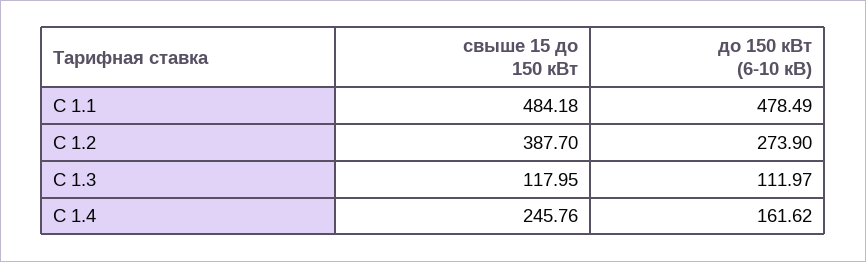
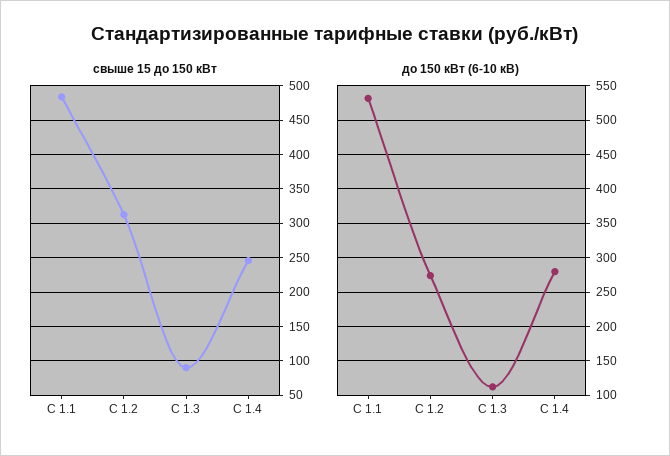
до 150 кВт (6-10 кВ), С 1.1: 478.49 -> 530
свыше 15 до 150 кВт, С 1.2: 387.7 -> 310
свыше 15 до 150 кВт, С 1.3: 117.95 -> 90
до 150 кВт (6-10 кВ), С 1.4: 161.62 -> 280

